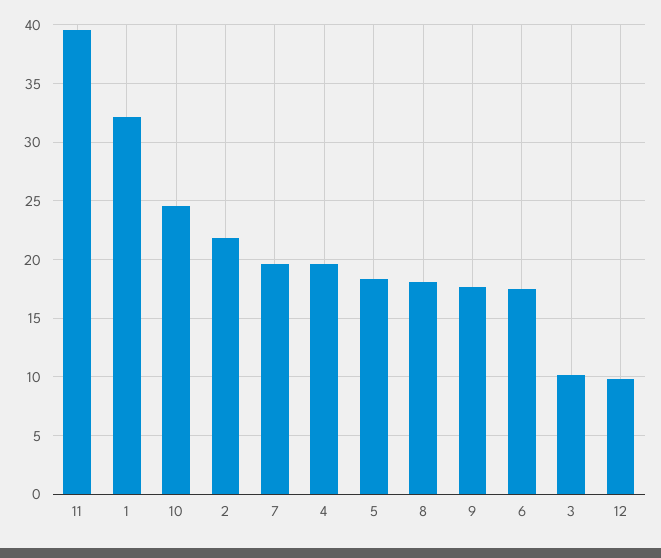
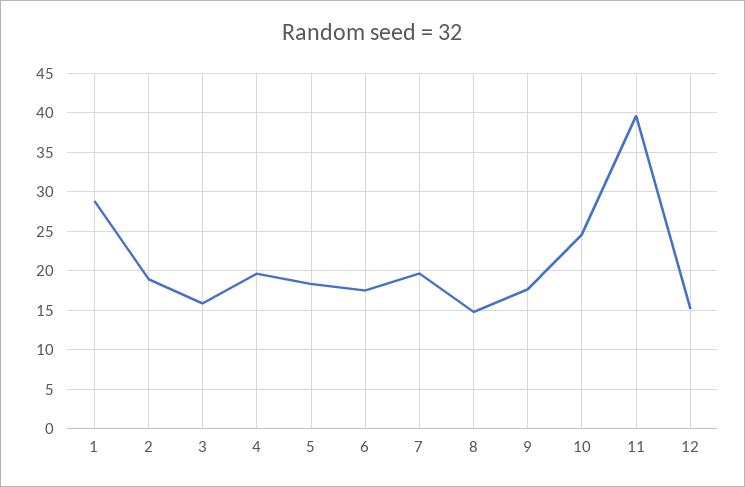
1: 32 -> 29
2: 22 -> 19
8: 18 -> 15
3: 10 -> 16
12: 10 -> 15

